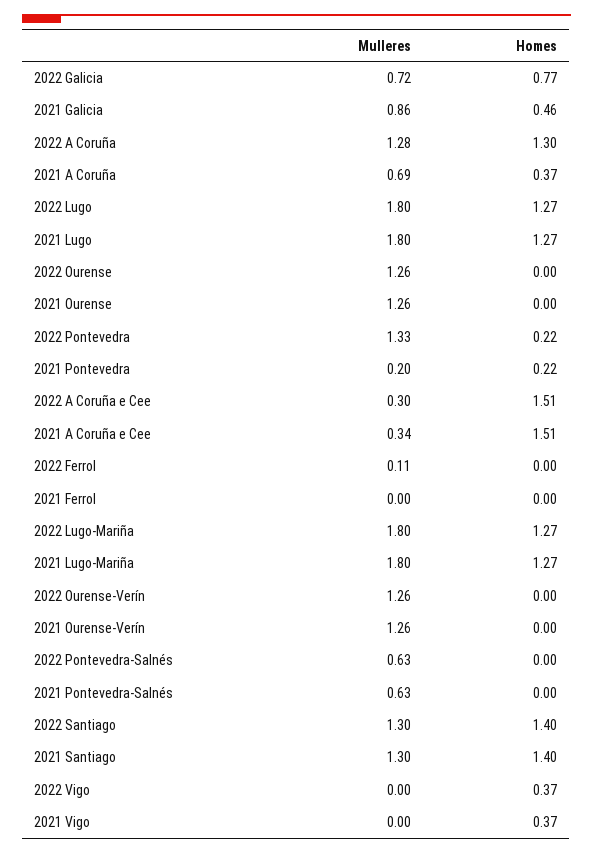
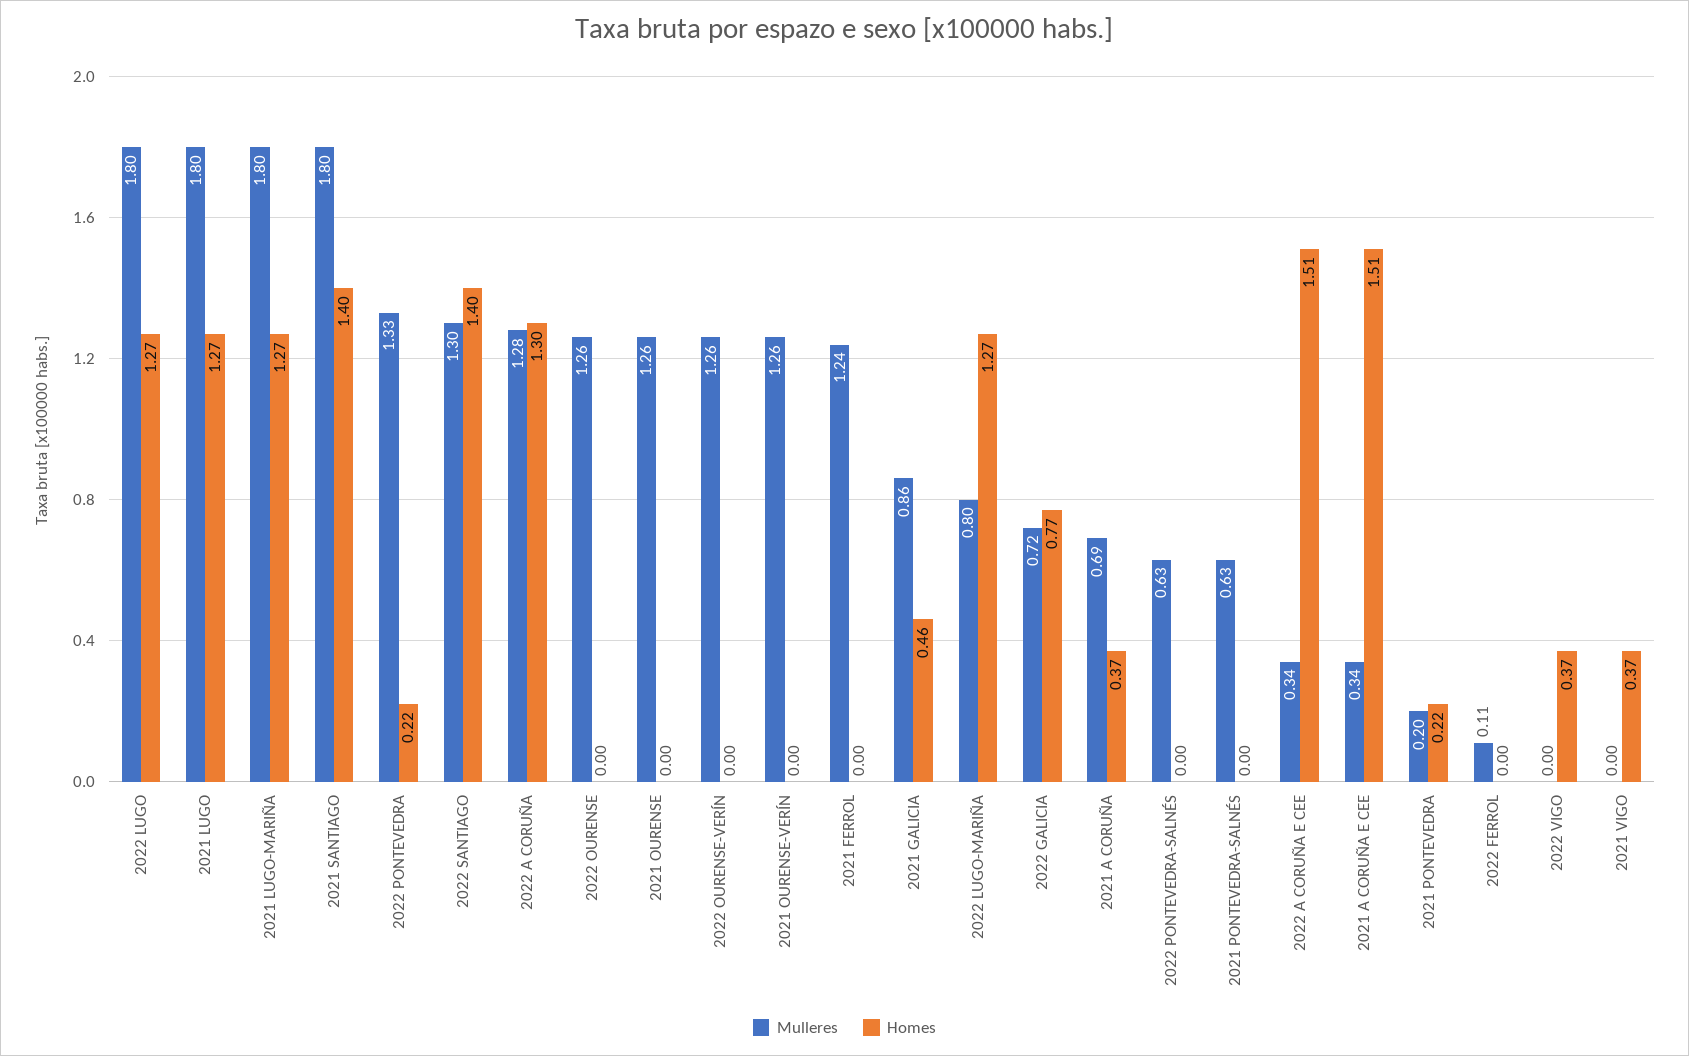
Mulleres, 2022 A Coruña e Cee: 0.3 -> 0.34
Mulleres, 2021 Ferrol: 0 -> 1.24
Mulleres, 2022 Lugo-Mariña: 1.8 -> 0.8
Mulleres, 2021 Santiago: 1.3 -> 1.8

